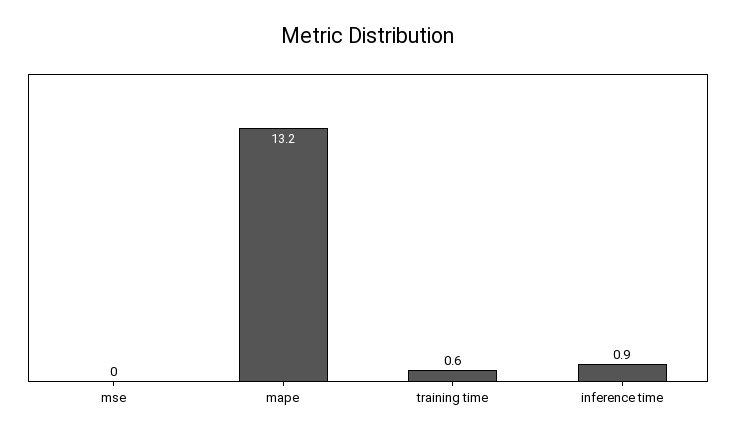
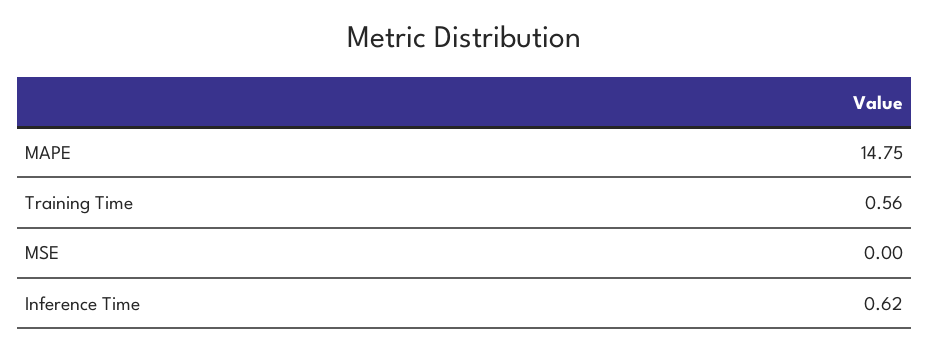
mape: 13.2 -> 14.75
inference time: 0.9 -> 0.62

